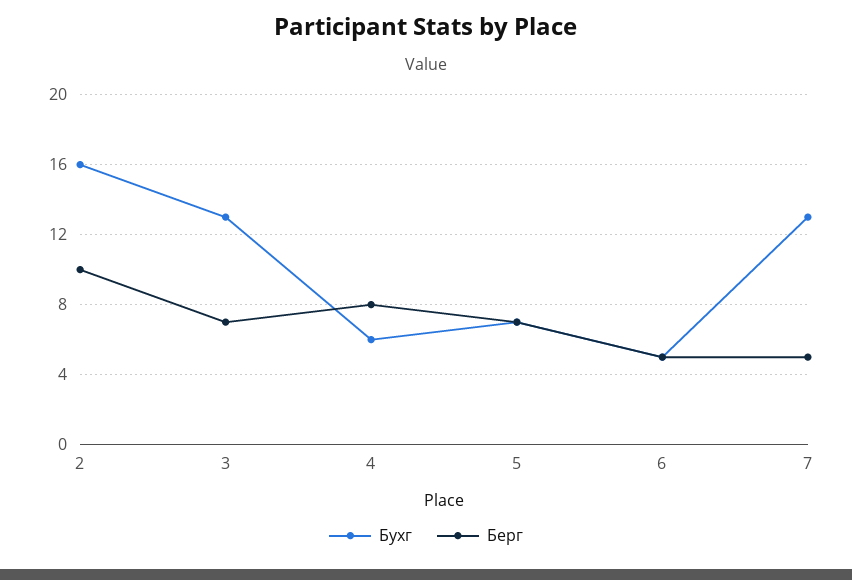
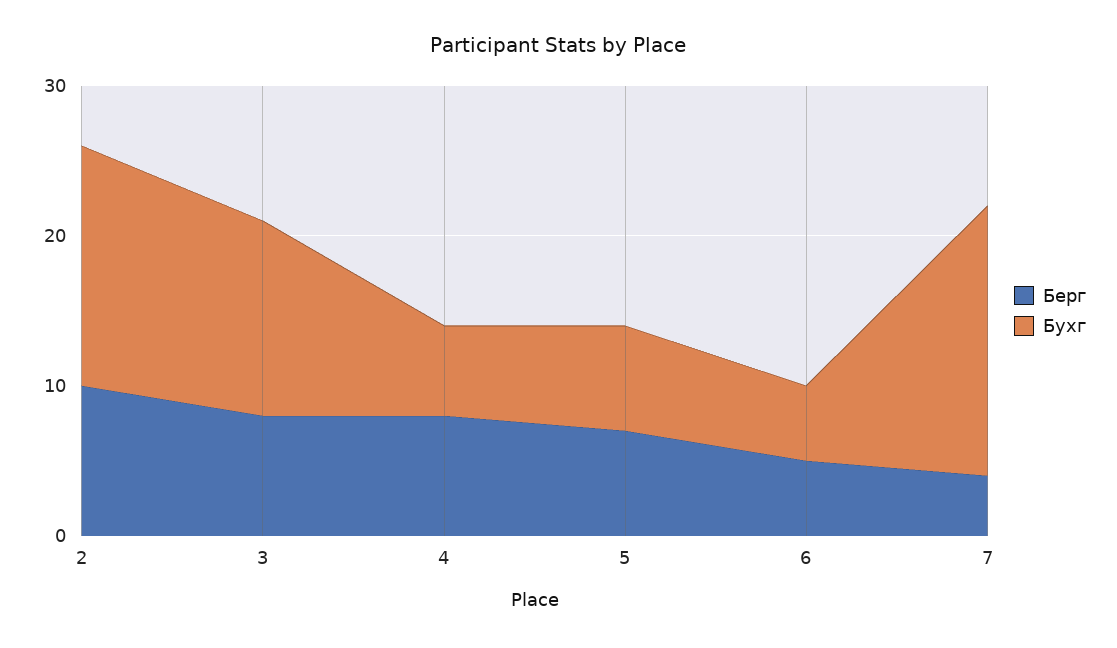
Берг, 3: 7 -> 8
Бухг, 7: 13 -> 18
Берг, 7: 5 -> 4

